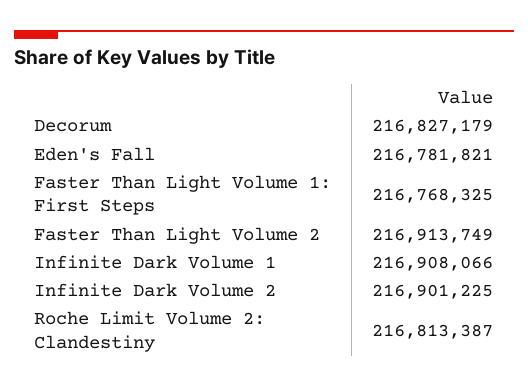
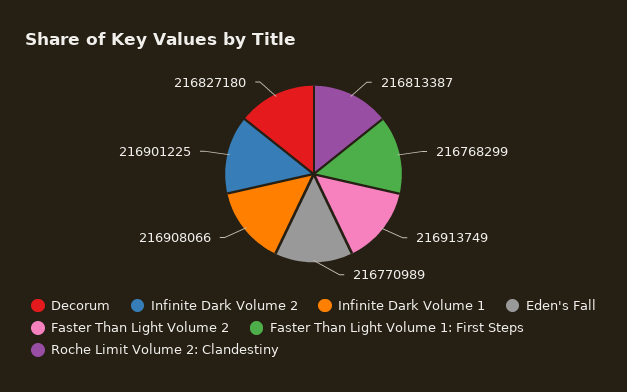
Decorum: 216827179 -> 216827180
Eden's Fall: 216781821 -> 216770989
Faster Than Light Volume 1: First Steps: 216768325 -> 216768299

